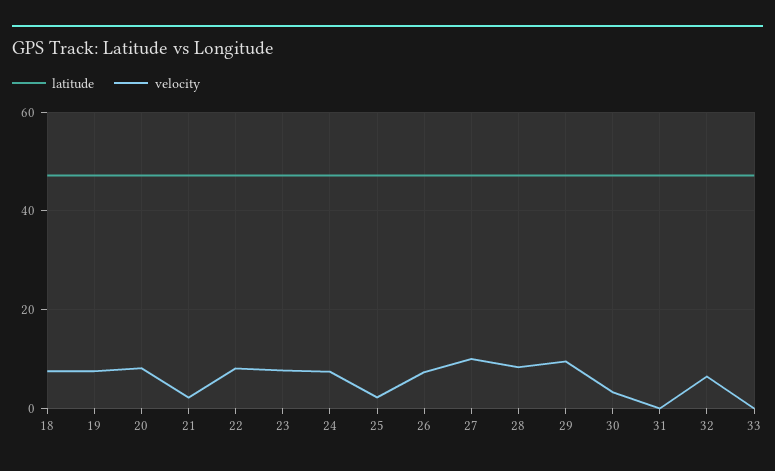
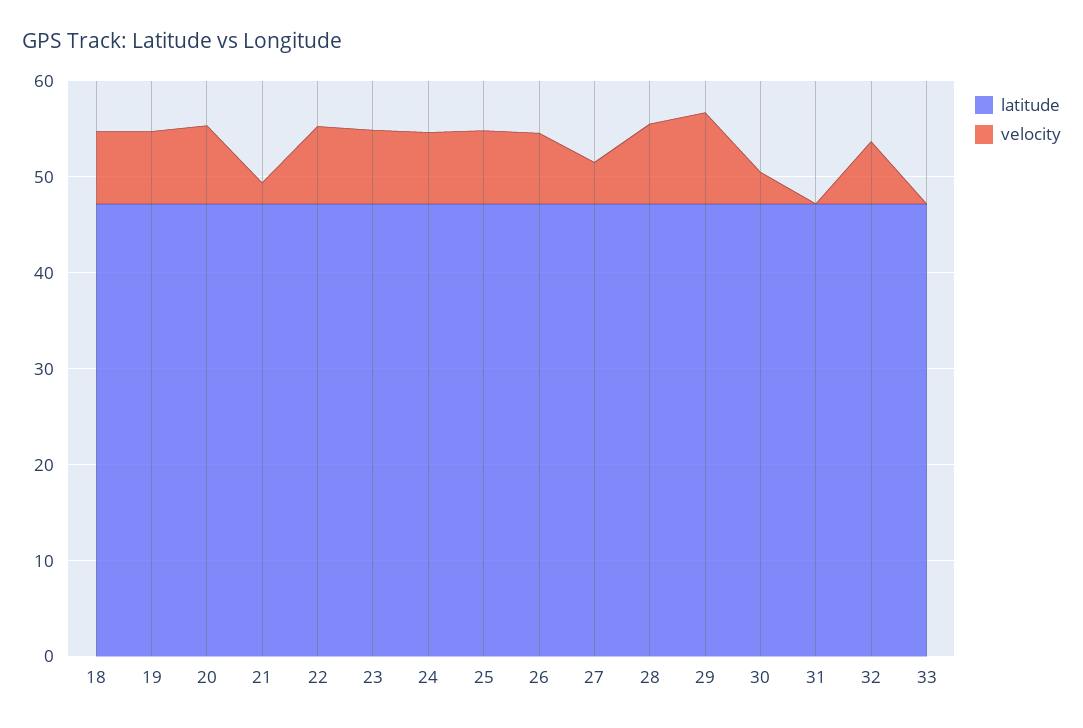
velocity, 25: 2 -> 8
velocity, 27: 10 -> 4

